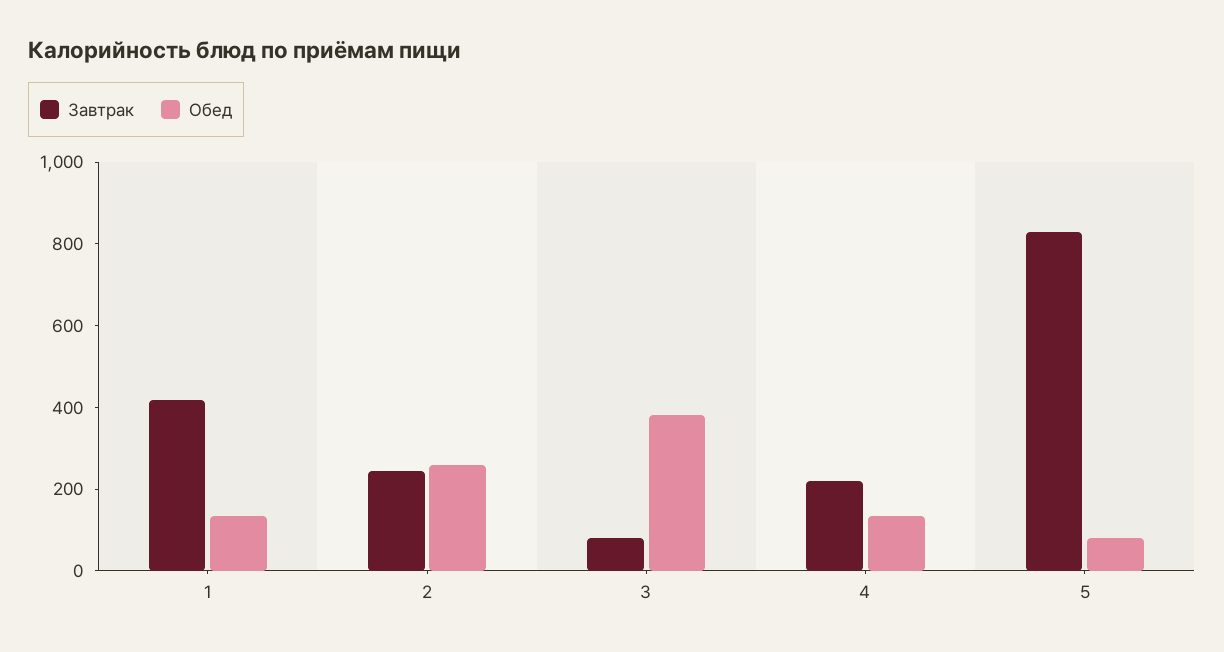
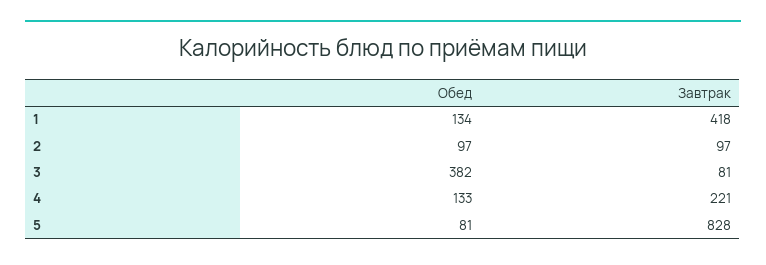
Завтрак, 2: 250 -> 97
Обед, 2: 250 -> 97

